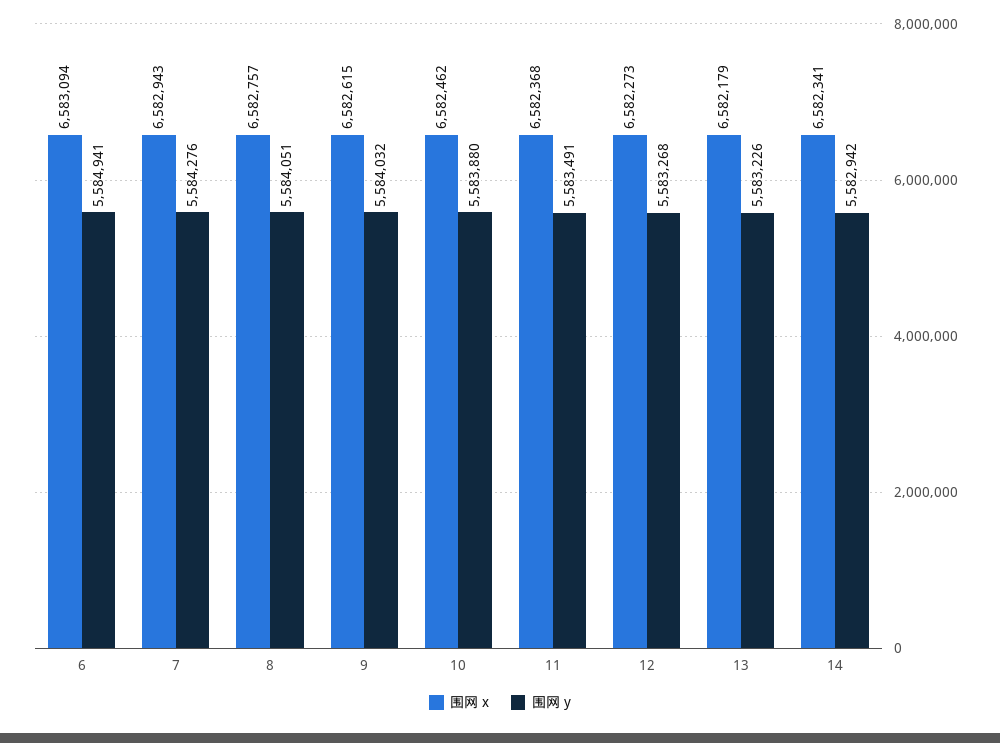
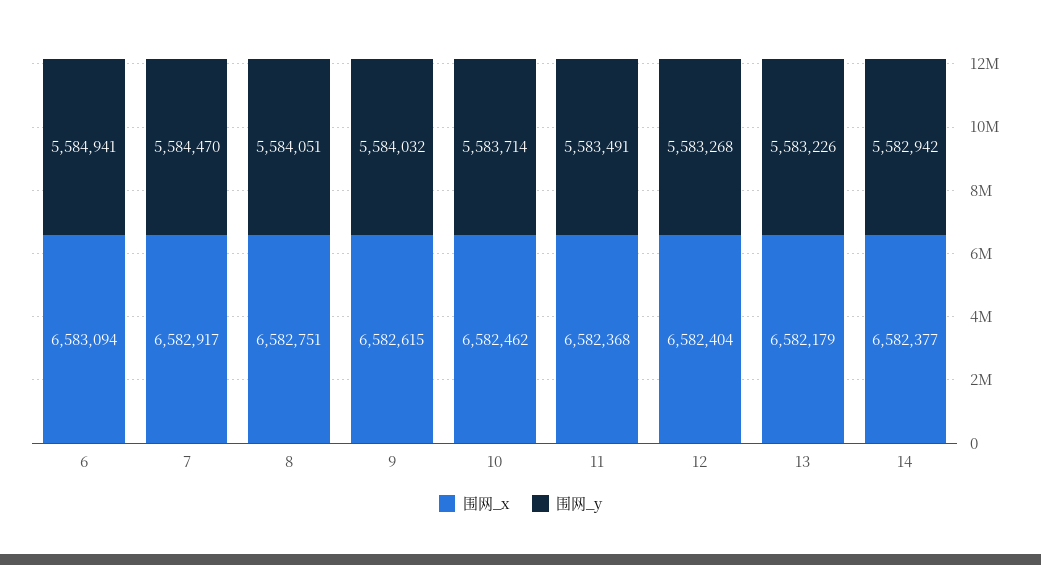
围网 x, 7: 6582943 -> 6582917
围网 y, 7: 5584276 -> 5584470
围网 x, 8: 6582757 -> 6582751
围网 y, 10: 5583880 -> 5583714
围网 x, 12: 6582273 -> 6582404
围网 x, 14: 6582341 -> 6582377

